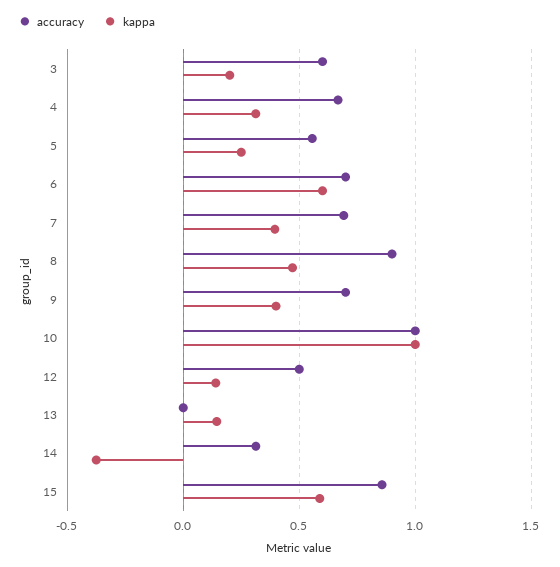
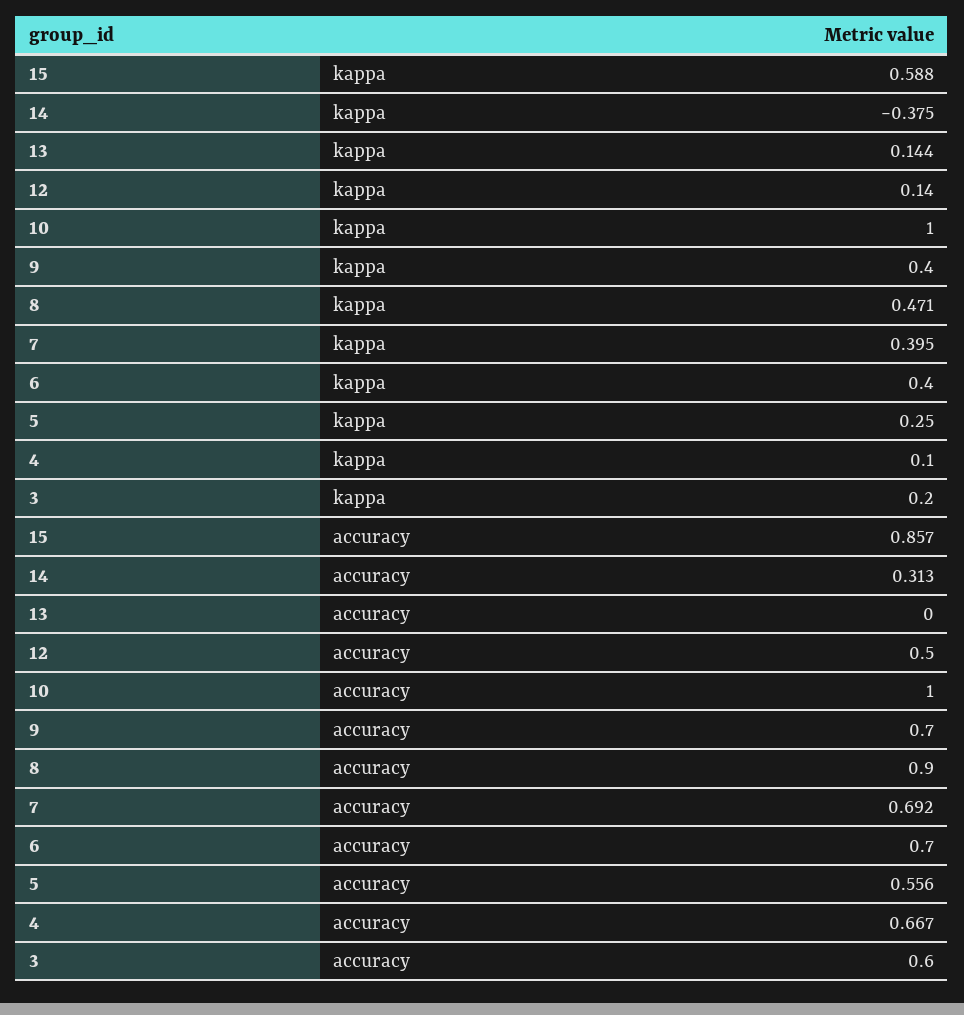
kappa, 4: 0.3 -> 0.1
kappa, 6: 0.6 -> 0.4

